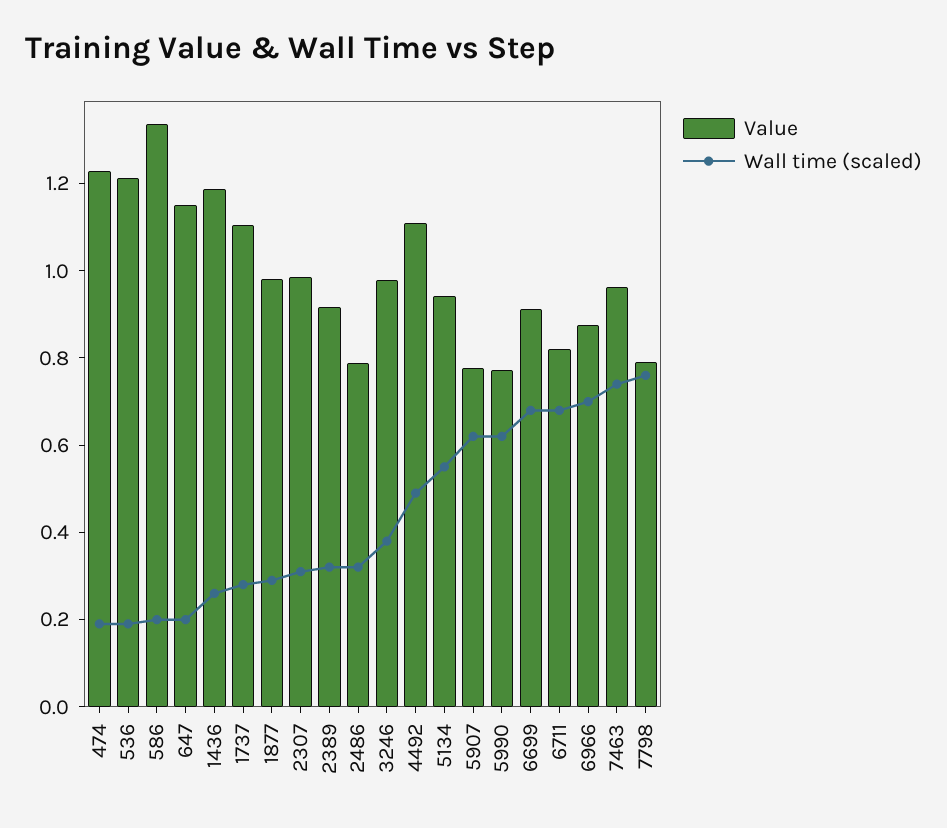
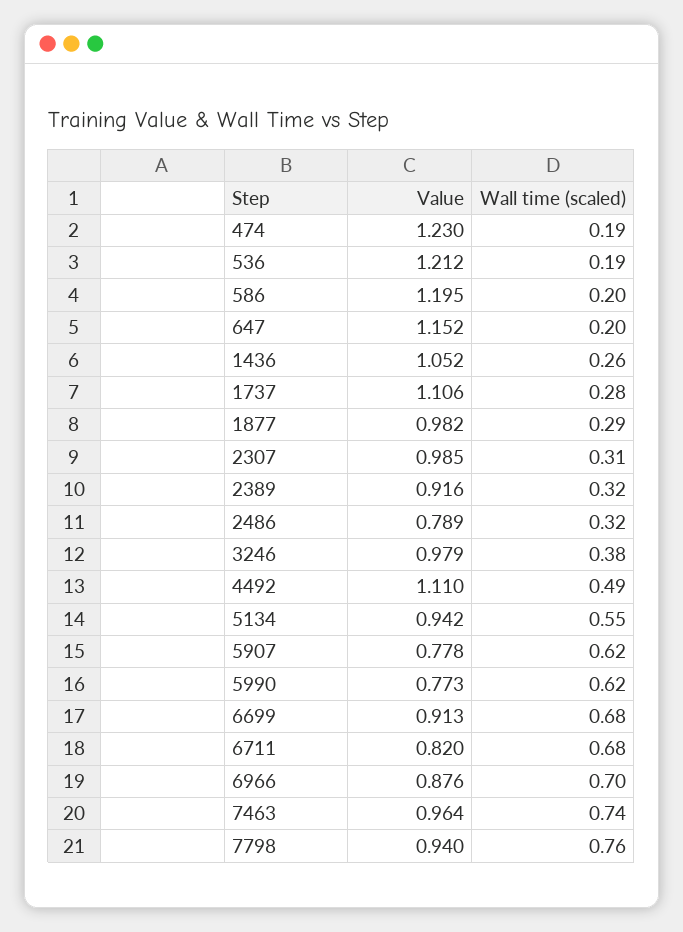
Value, 586: 1.35 -> 1.195
Value, 1436: 1.2 -> 1.052
Value, 7798: 0.8 -> 0.94

